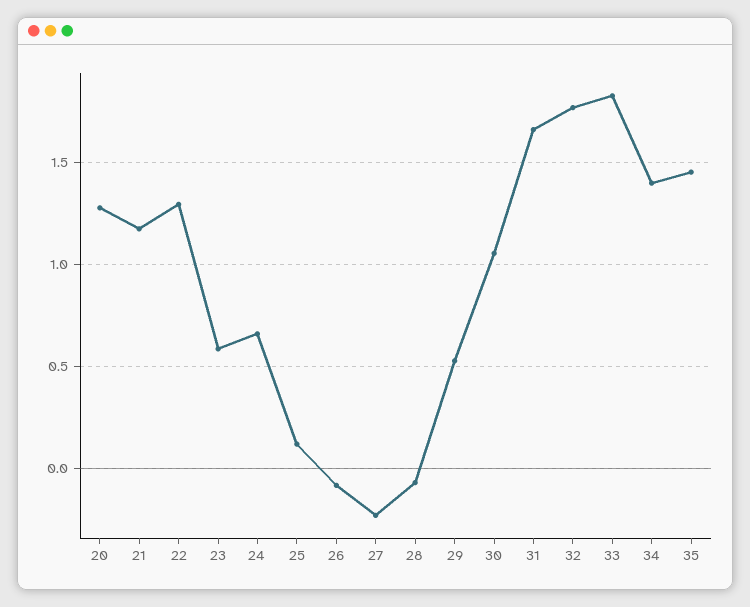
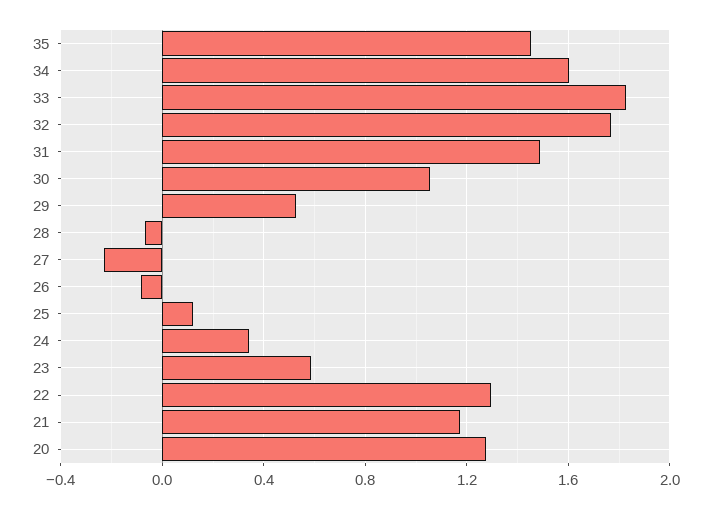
24: 0.65 -> 0.35
31: 1.65 -> 1.5
34: 1.4 -> 1.6

